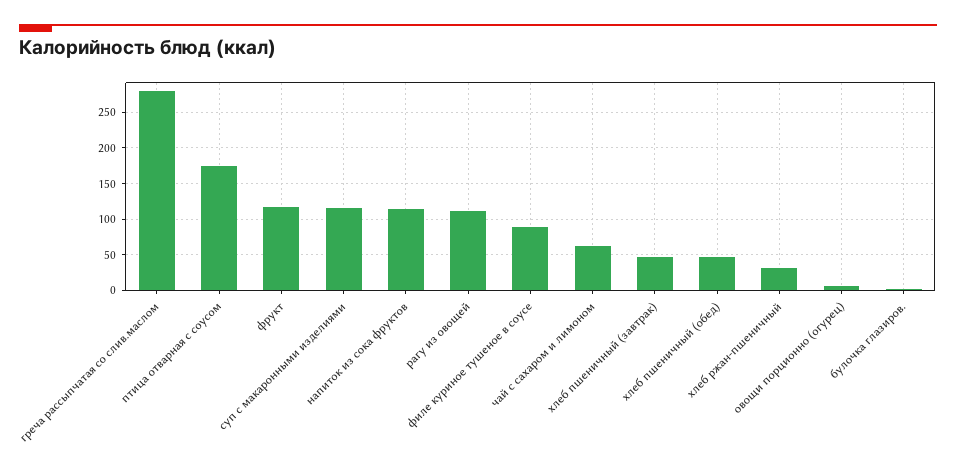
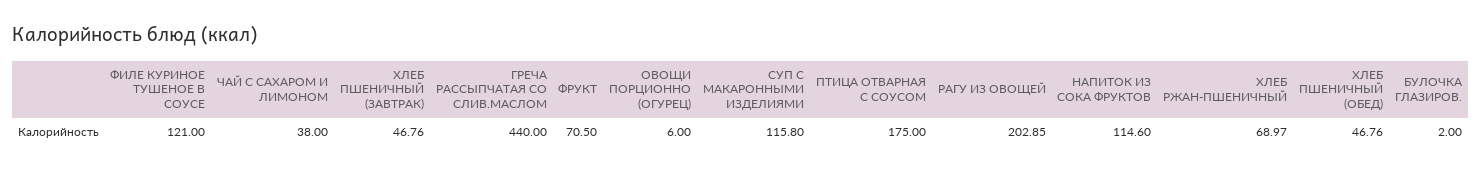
греча рассыпчатая со слив.маслом: 280 -> 440
фрукт: 120 -> 70.5
рагу из овощей: 110 -> 202.85
филе куриное тушеное в соусе: 90 -> 121
чай с сахаром и лимоном: 60 -> 38
хлеб ржан-пшеничный: 30 -> 68.97

